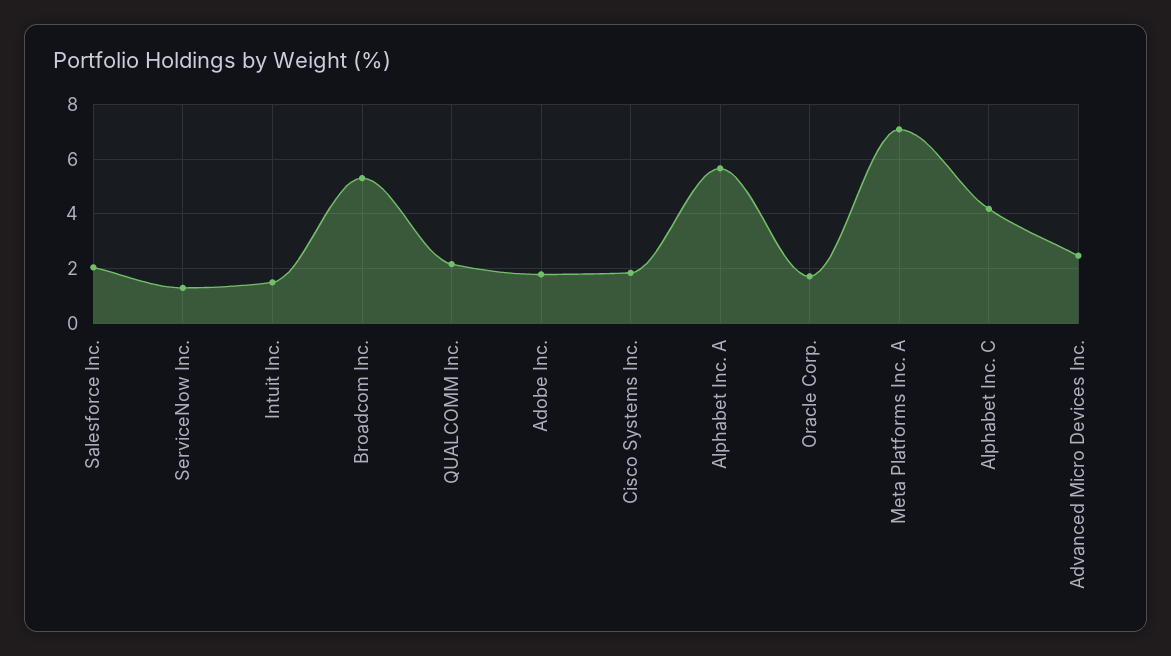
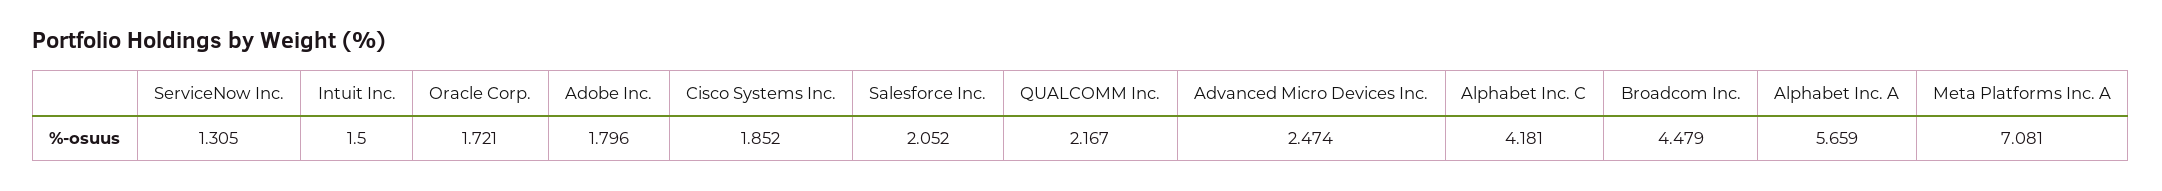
Broadcom Inc.: 5.25 -> 4.479

